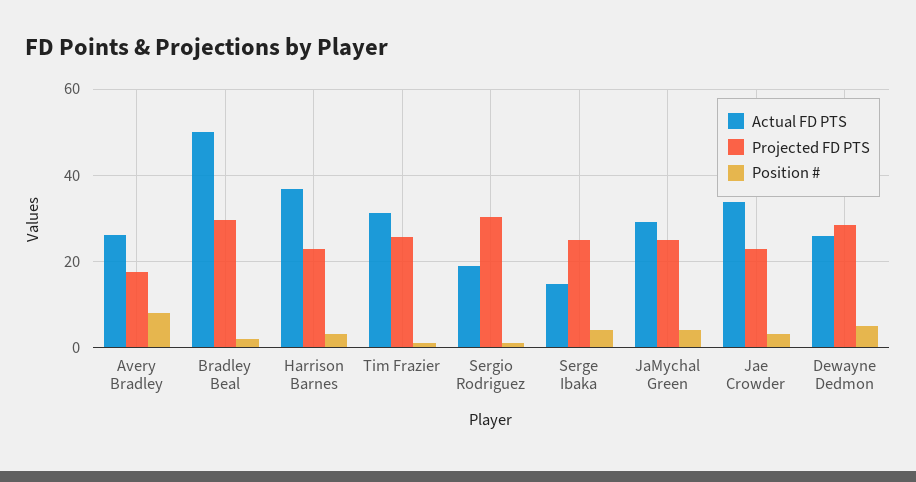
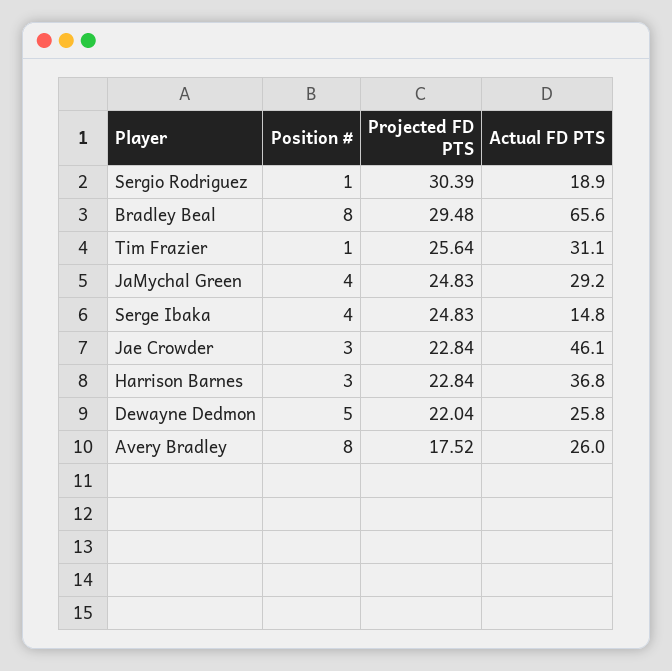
Actual FD PTS, Bradley Beal: 50 -> 65.6
Position #, Bradley Beal: 2 -> 8
Actual FD PTS, Jae Crowder: 34 -> 46.1
Projected FD PTS, Dewayne Dedmon: 28 -> 22.04

